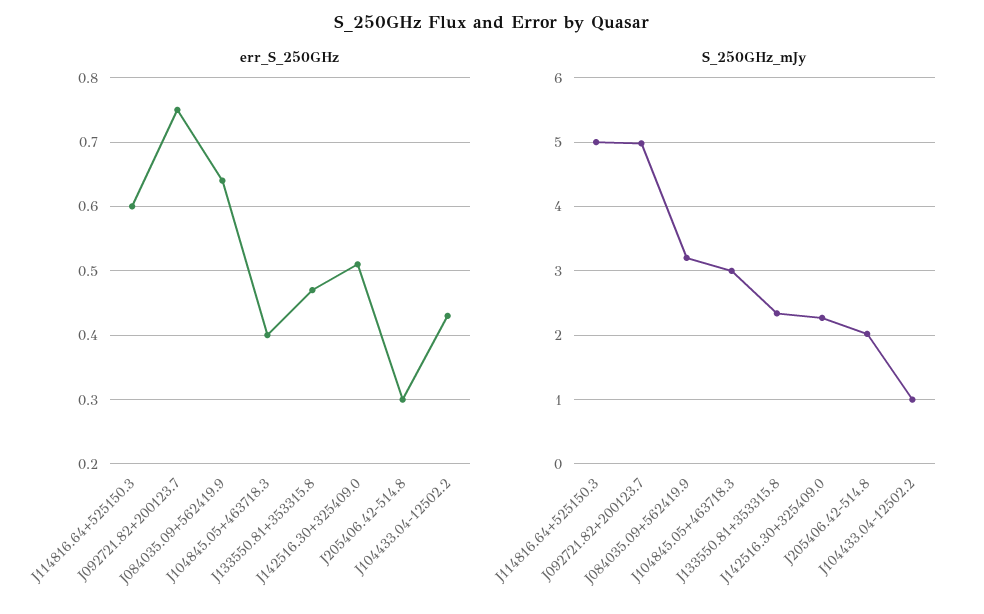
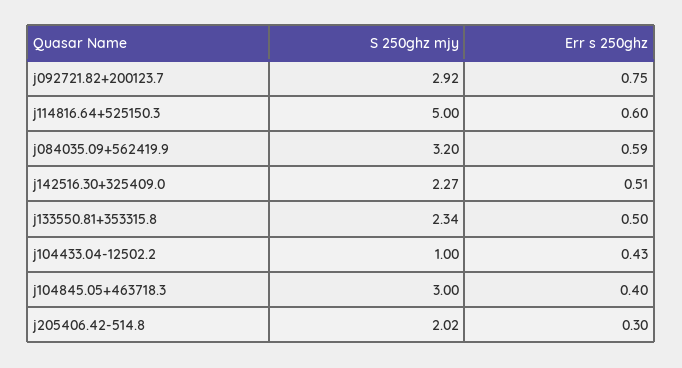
err_S_250GHz, J084035.09+562419.9: 0.64 -> 0.59
err_S_250GHz, J133550.81+353315.8: 0.47 -> 0.5
S_250GHz_mJy, J092721.82+200123.7: 5 -> 2.92

